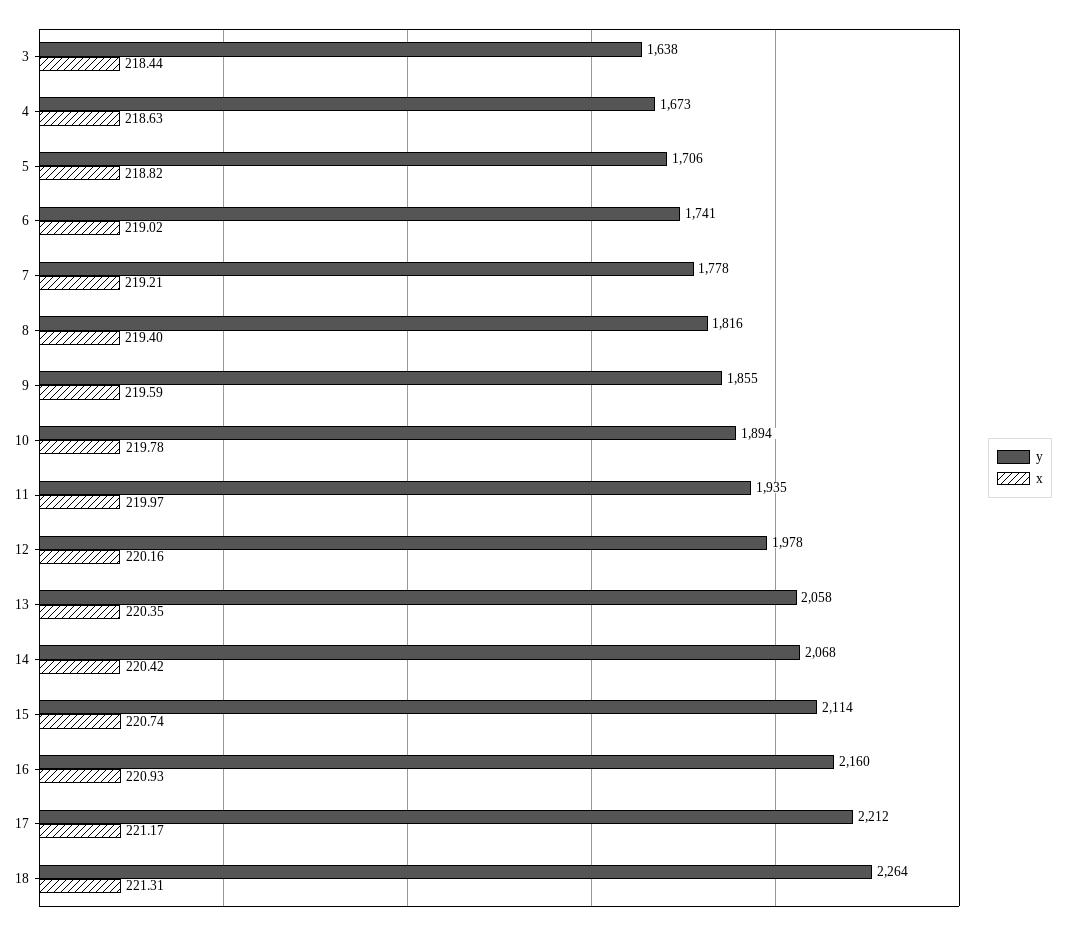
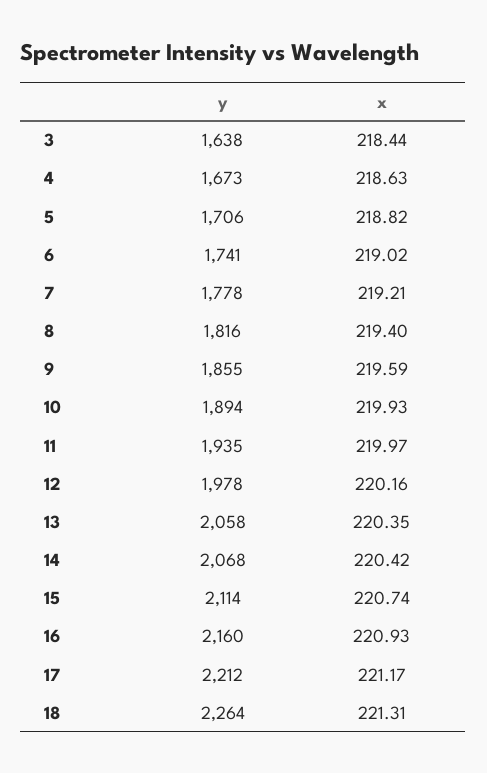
x, 10: 219.78 -> 219.93

